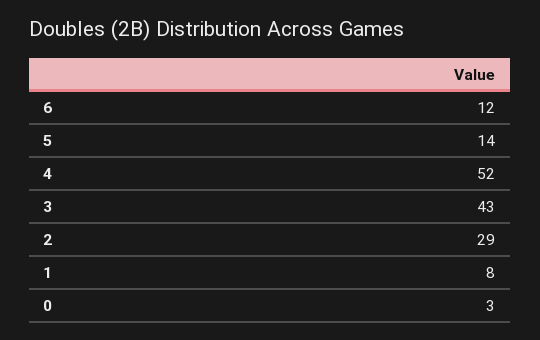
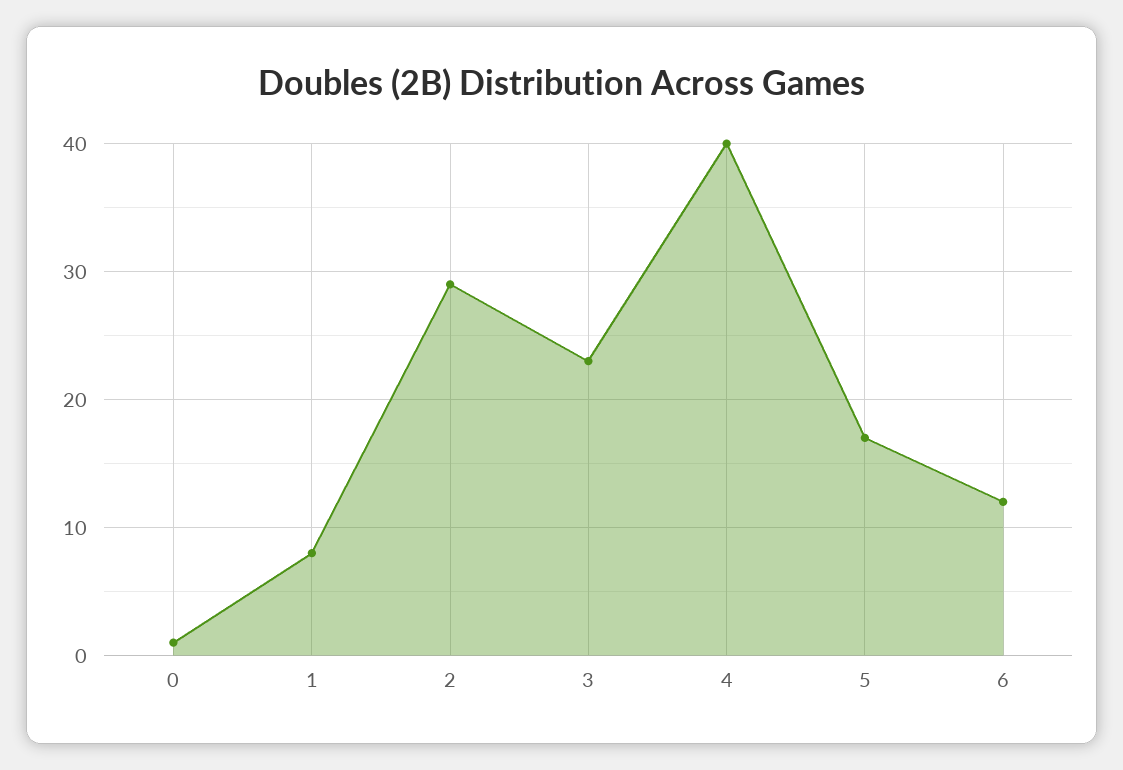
5: 14 -> 17
4: 52 -> 40
3: 43 -> 23
0: 3 -> 1

